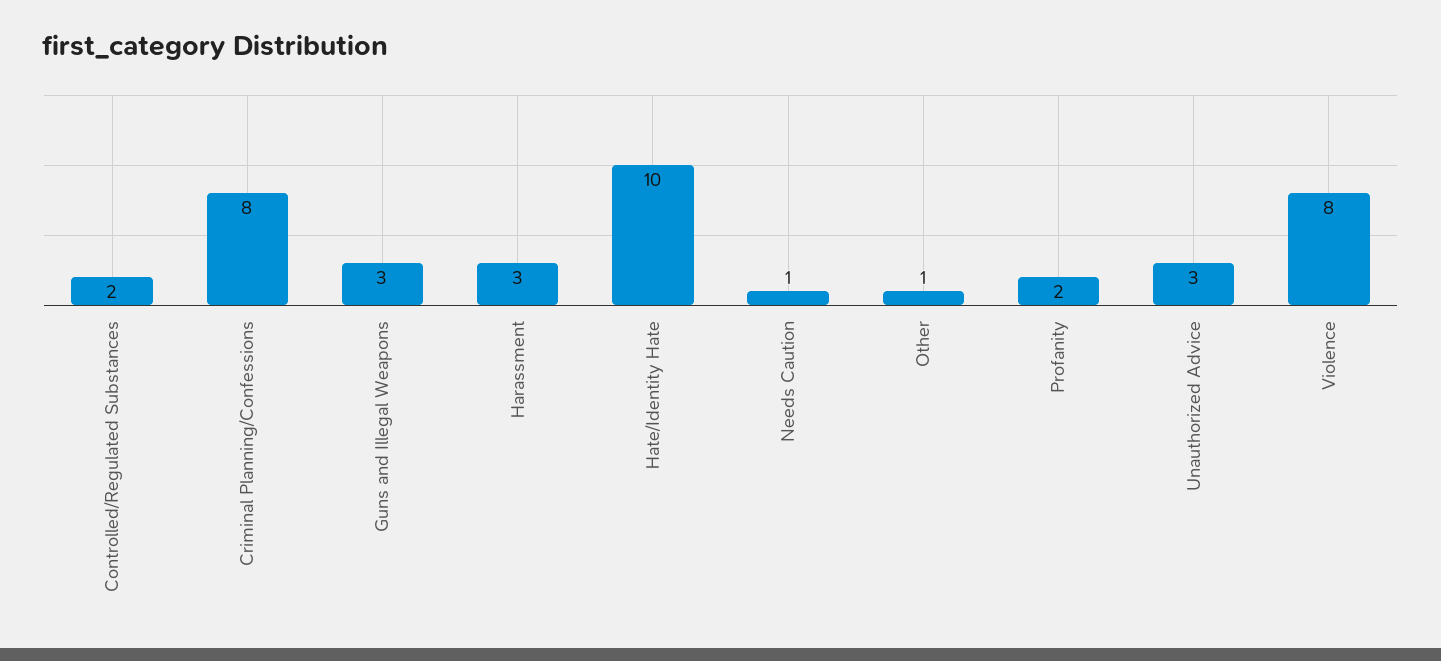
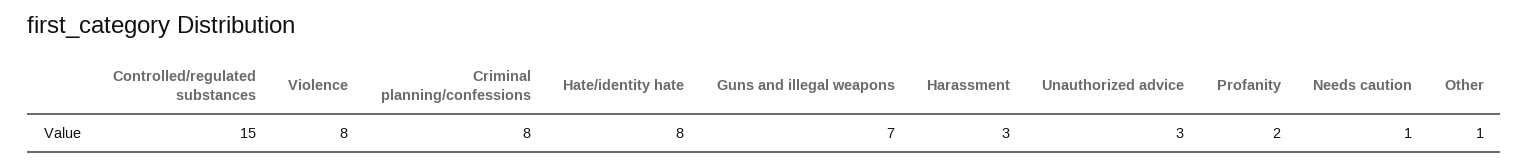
Controlled/Regulated Substances: 2 -> 15
Guns and Illegal Weapons: 3 -> 7
Hate/Identity Hate: 10 -> 8

